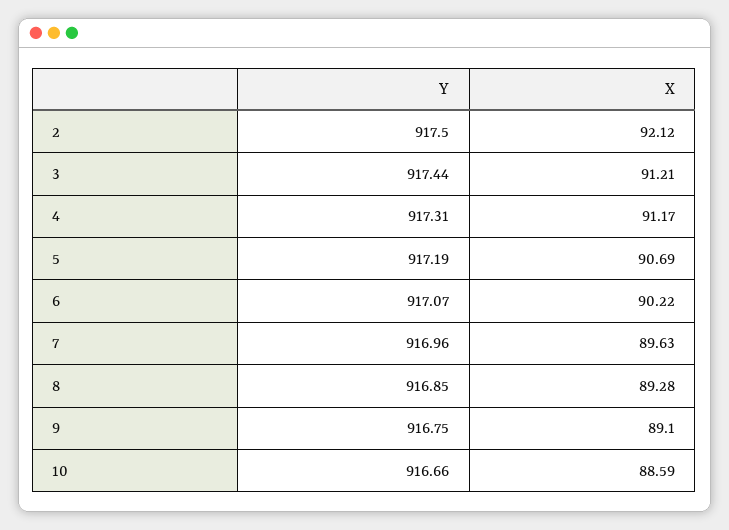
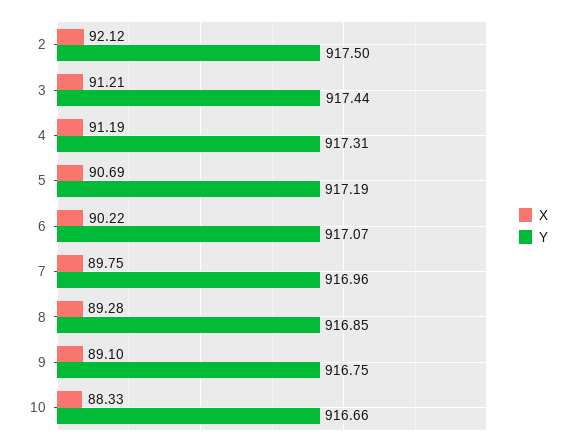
X, 4: 91.17 -> 91.19
X, 7: 89.63 -> 89.75
X, 10: 88.59 -> 88.33

